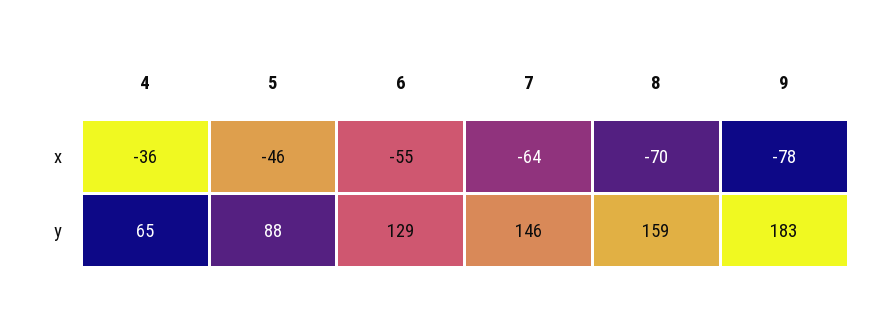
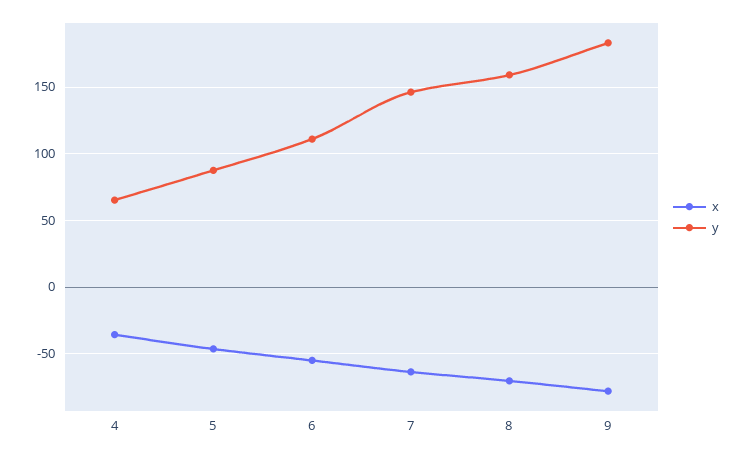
y, 6: 129 -> 110

